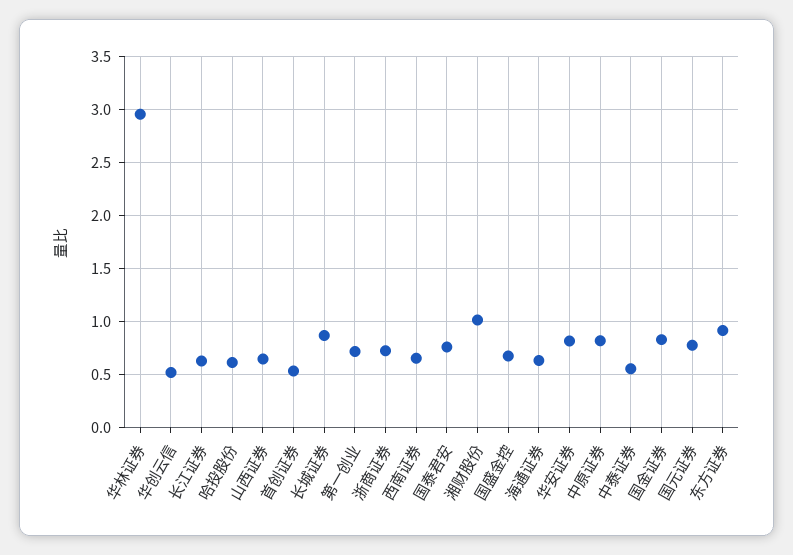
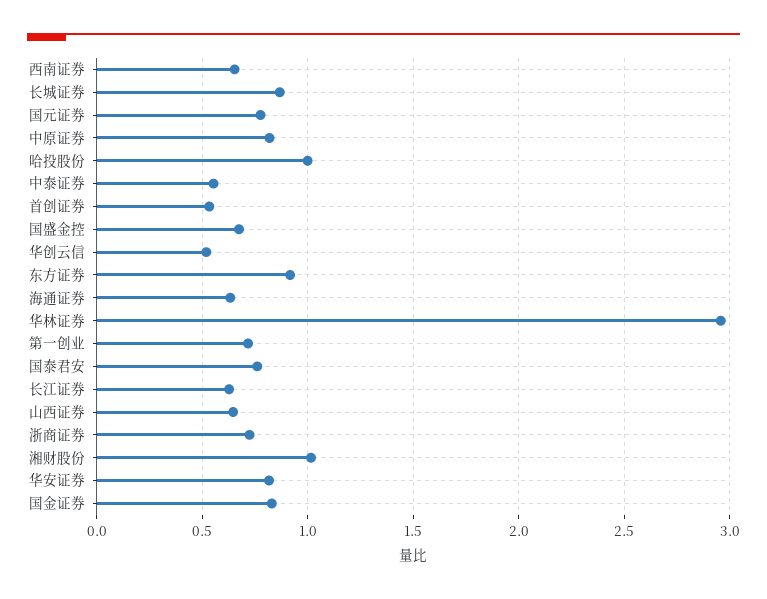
哈投股份: 0.6 -> 1

